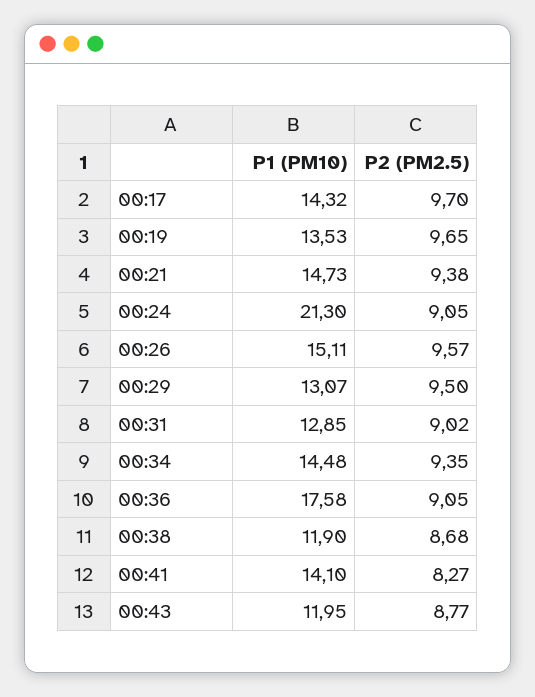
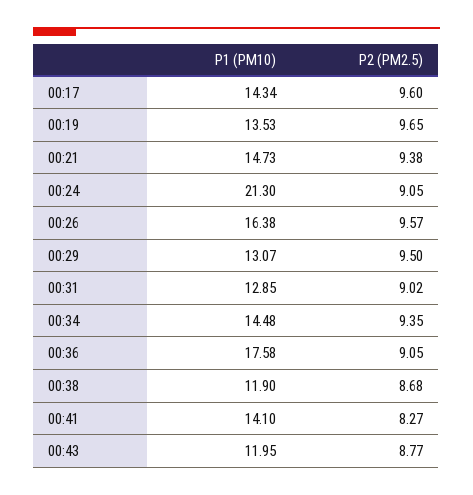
P1 (PM10), 00:17: 14.32 -> 14.34
P2 (PM2.5), 00:17: 9.7 -> 9.6
P1 (PM10), 00:26: 15.11 -> 16.38

